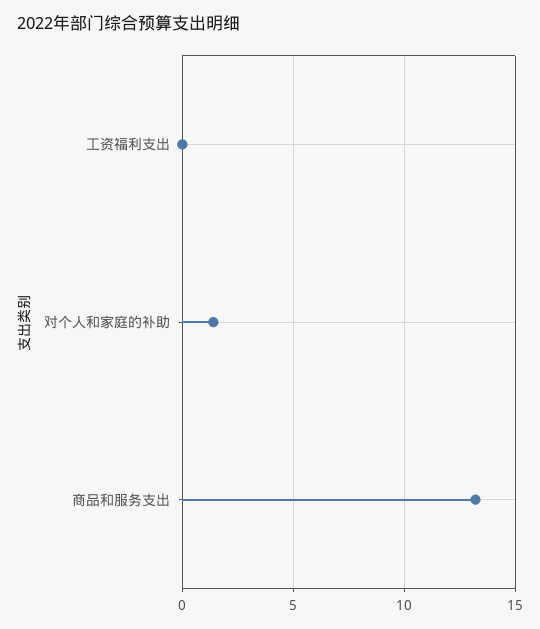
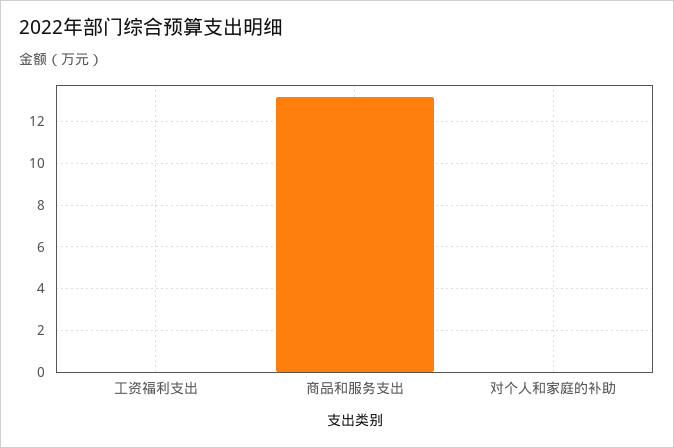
对个人和家庭的补助: 1.5 -> 0

